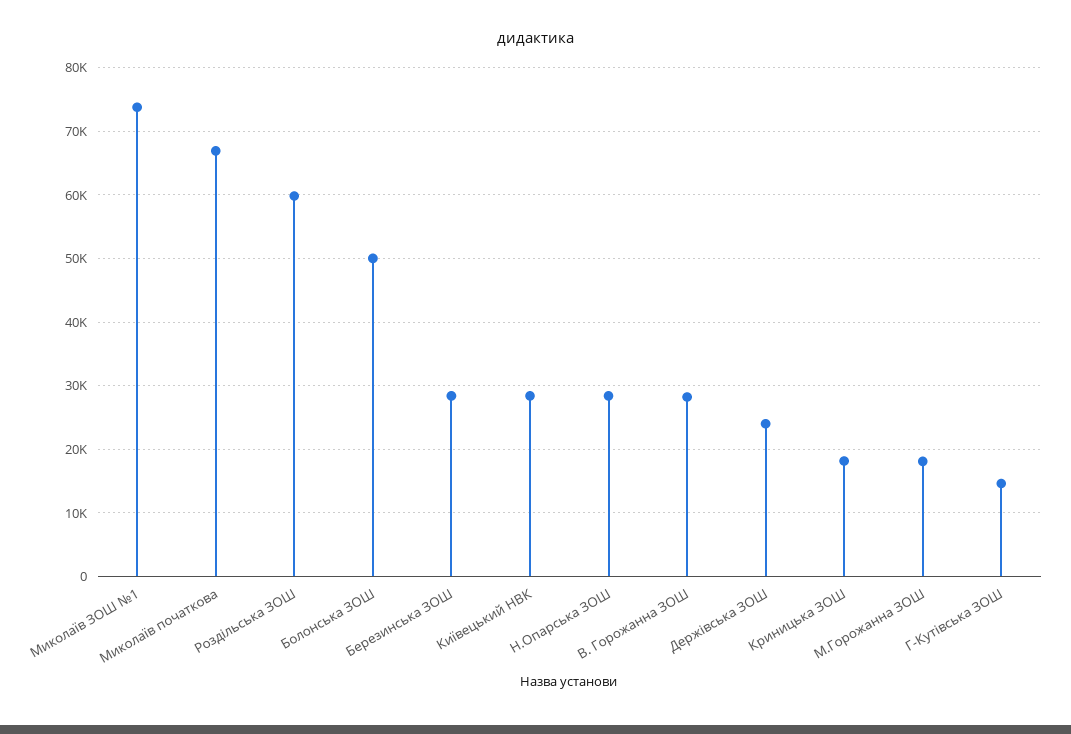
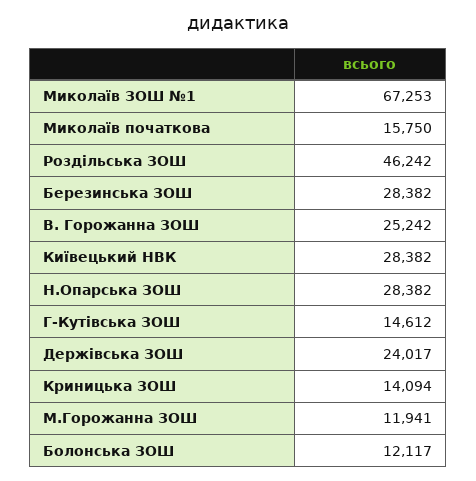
Миколаїв ЗОШ №1: 74000 -> 67253
Миколаїв початкова: 67000 -> 15750
Роздільська ЗОШ: 60000 -> 46242
Болонська ЗОШ: 50000 -> 12117
В. Горожанна ЗОШ: 28000 -> 25242
Криницька ЗОШ: 18000 -> 14094
М.Горожанна ЗОШ: 18000 -> 11941

